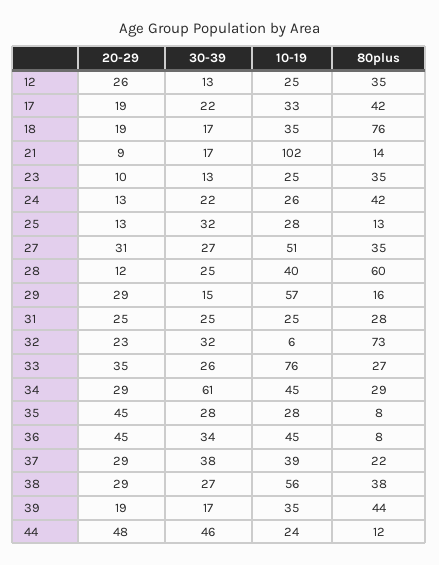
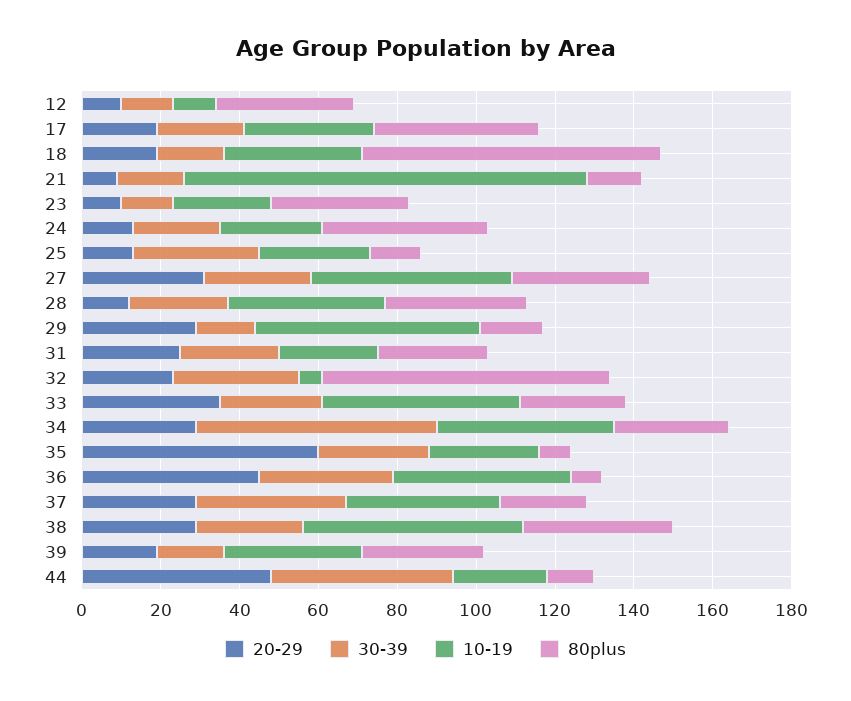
20-29, 12: 26 -> 10
10-19, 12: 25 -> 10
80plus, 28: 60 -> 35
10-19, 33: 76 -> 50
20-29, 35: 45 -> 60
80plus, 39: 44 -> 30

